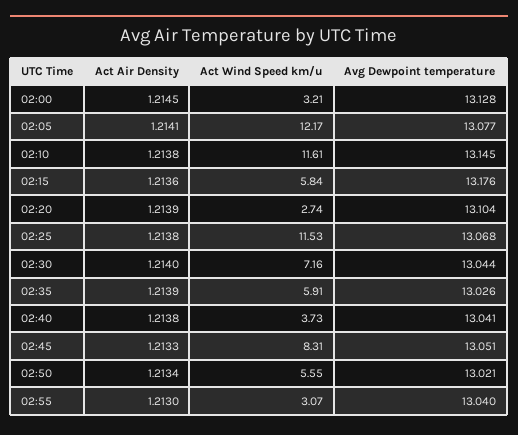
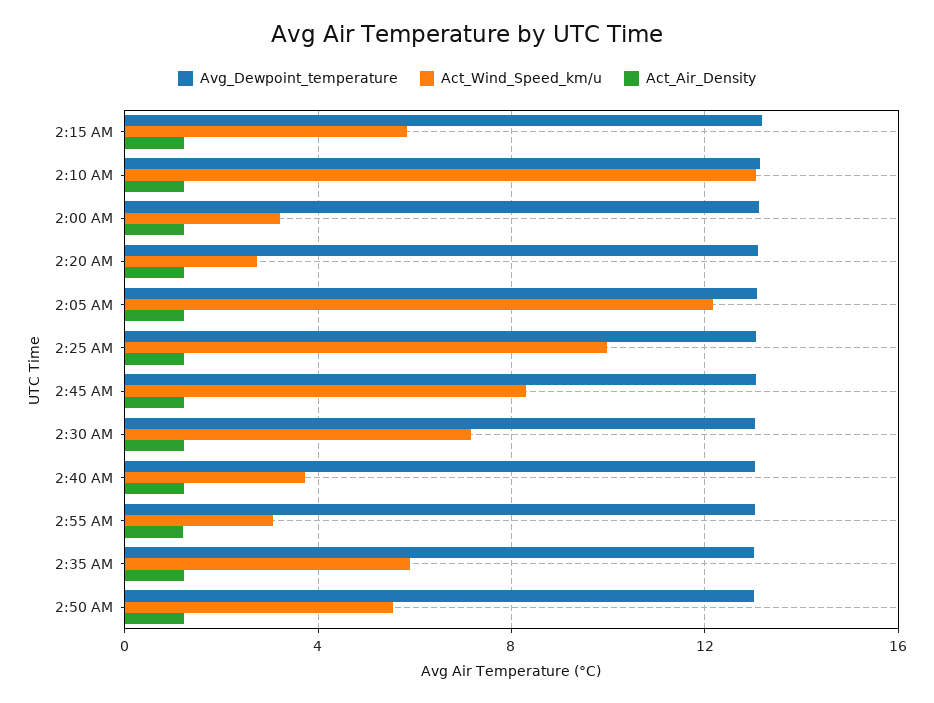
Act Wind Speed km/u, 02:10: 11.61 -> 13
Act Wind Speed km/u, 02:25: 11.53 -> 10

